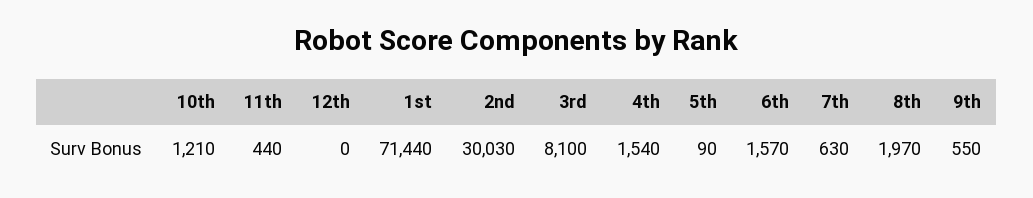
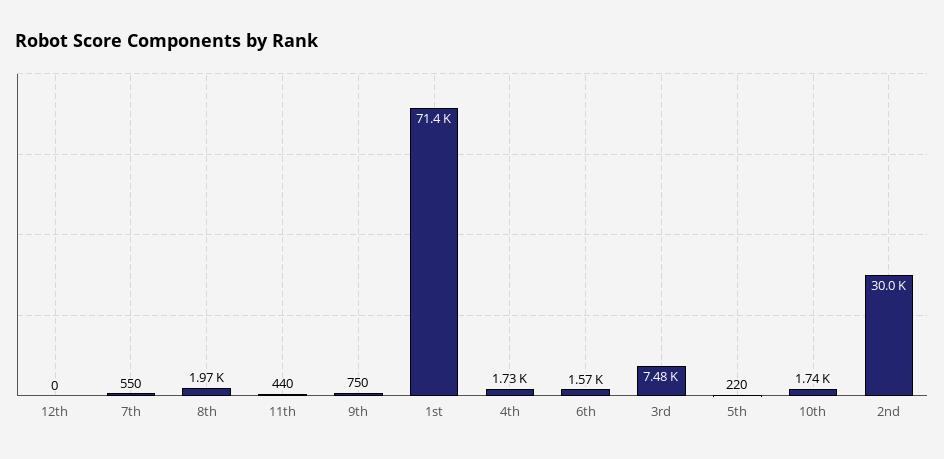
10th: 1210 -> 1740
3rd: 8100 -> 7480
4th: 1540 -> 1730
5th: 90 -> 220
7th: 630 -> 550
9th: 550 -> 750

